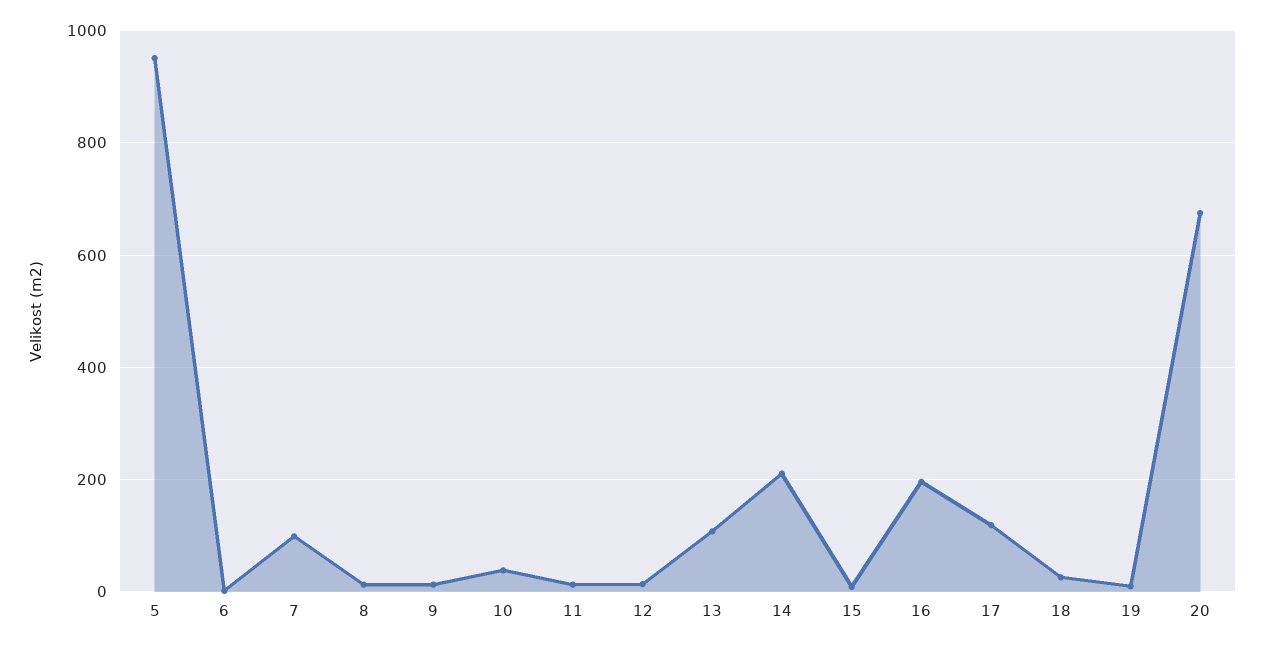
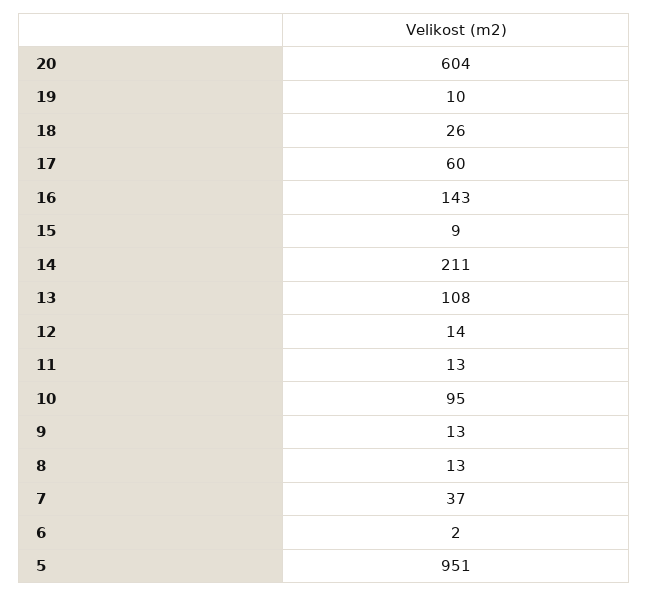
7: 100 -> 37
10: 40 -> 95
16: 200 -> 143
17: 120 -> 60
20: 680 -> 604

